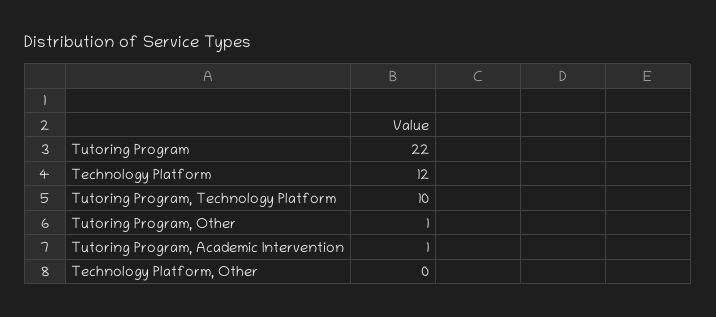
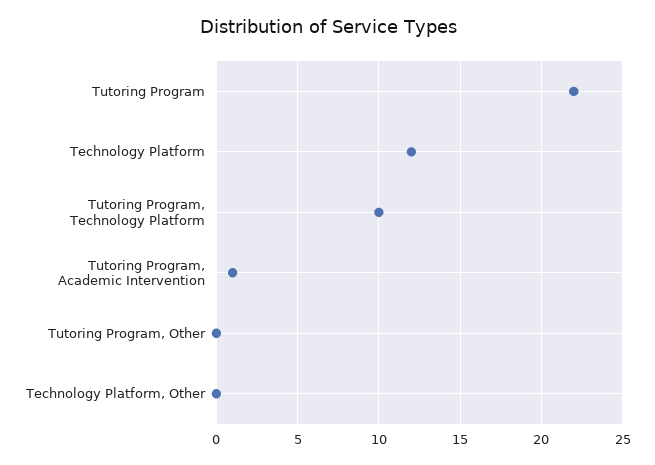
Tutoring Program, Other: 1 -> 0

